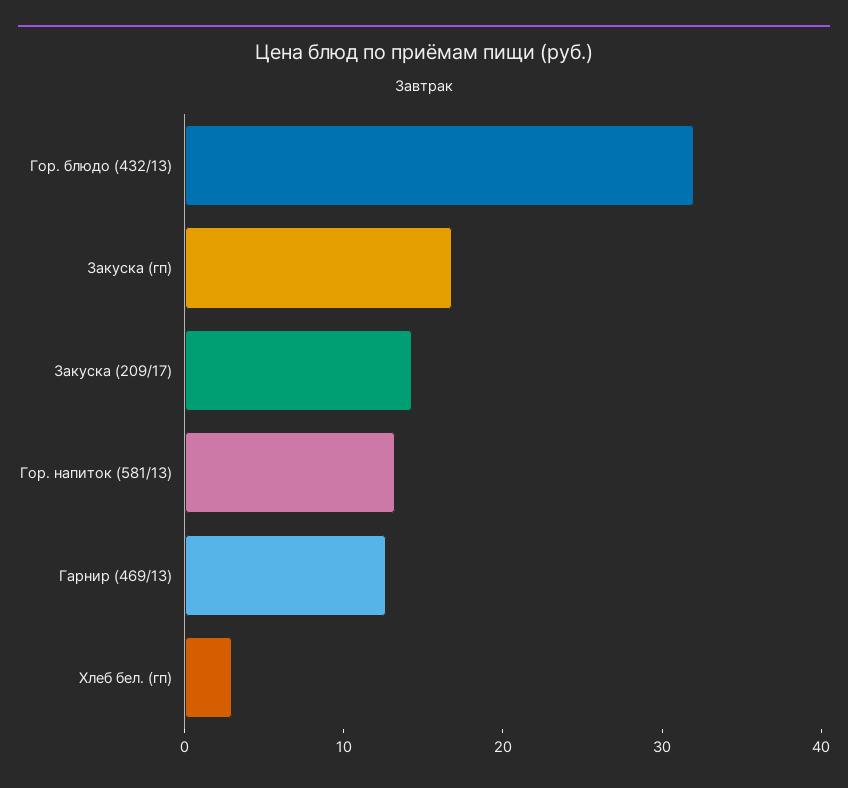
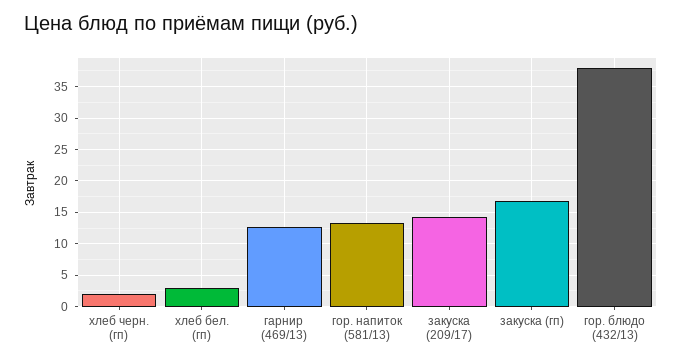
Гор. блюдо (432/13): 32 -> 38
хлеб черн. (гп): none -> 2

